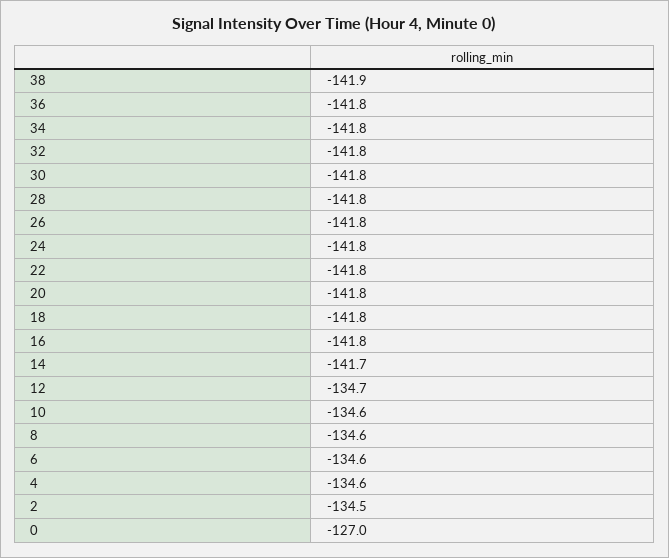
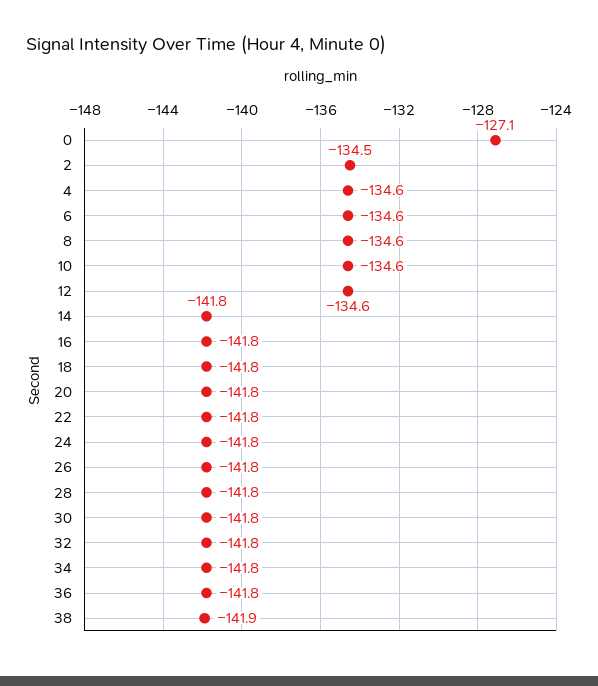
14: -141.7 -> -141.8
12: -134.7 -> -134.6
0: -127 -> -127.1

